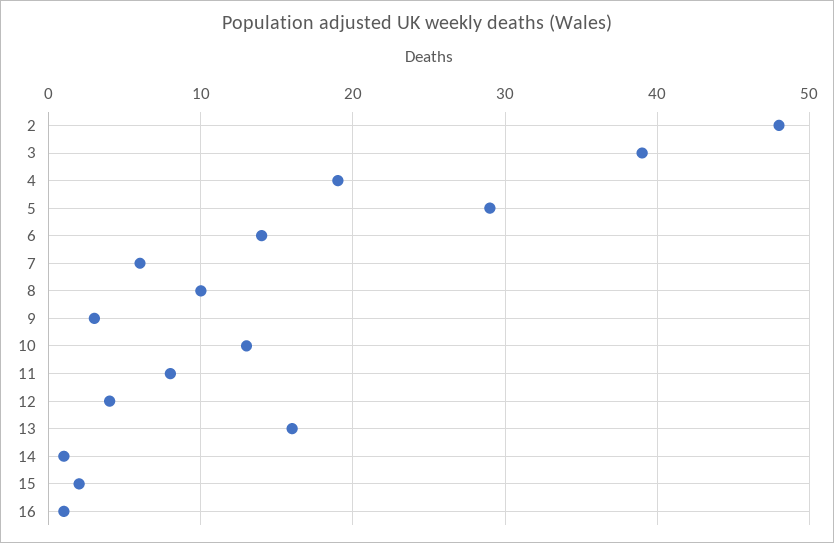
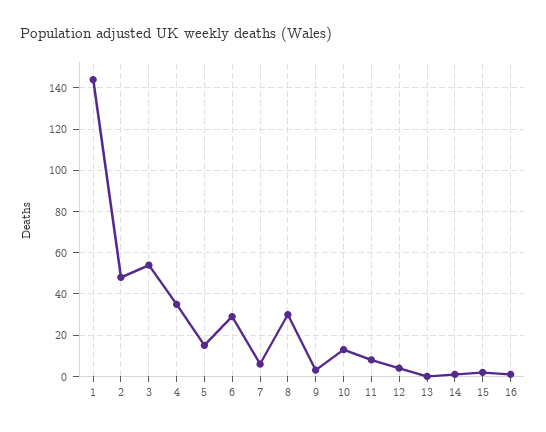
3: 39 -> 55
4: 19 -> 35
5: 29 -> 15
6: 14 -> 30
8: 10 -> 30
13: 16 -> 0
1: none -> 145

